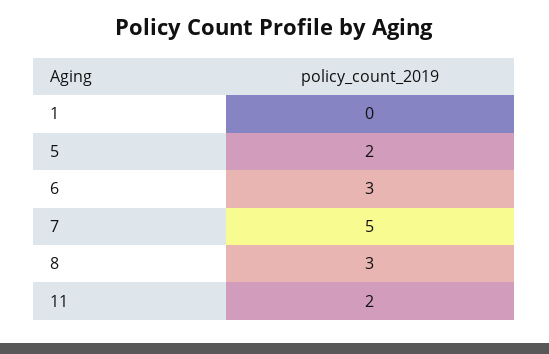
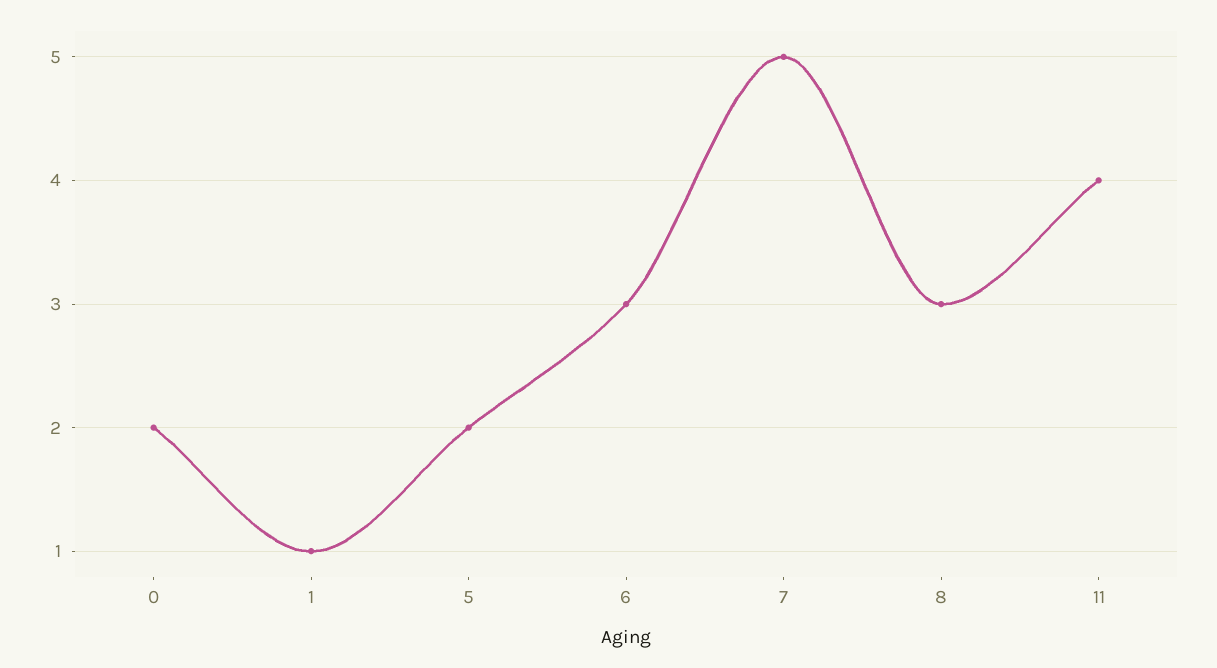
1: 0 -> 1
11: 2 -> 4
0: none -> 2

